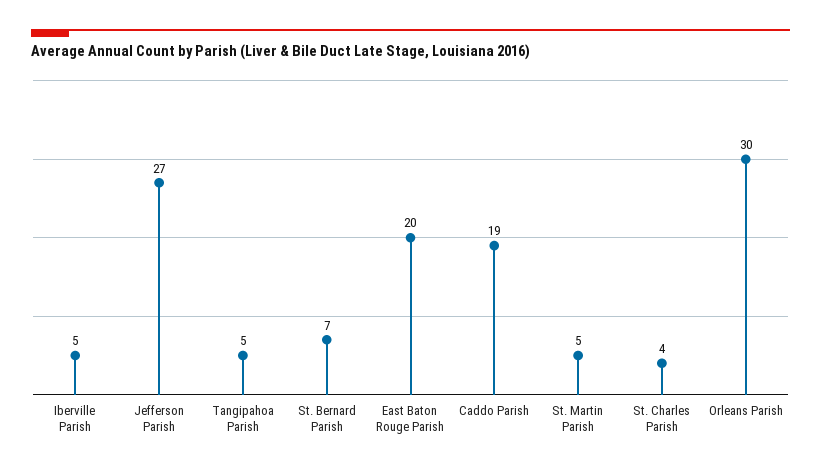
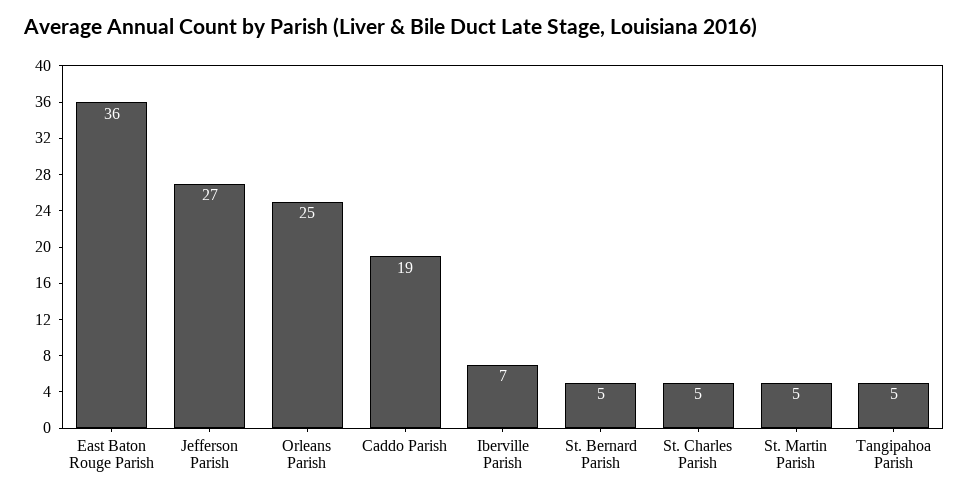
Iberville Parish: 5 -> 7
St. Bernard Parish: 7 -> 5
East Baton Rouge Parish: 20 -> 36
St. Charles Parish: 4 -> 5
Orleans Parish: 30 -> 25

